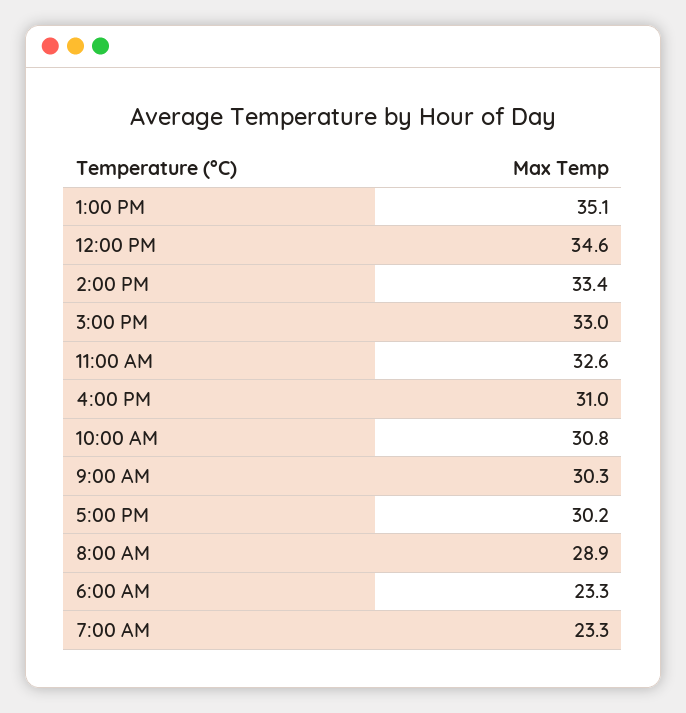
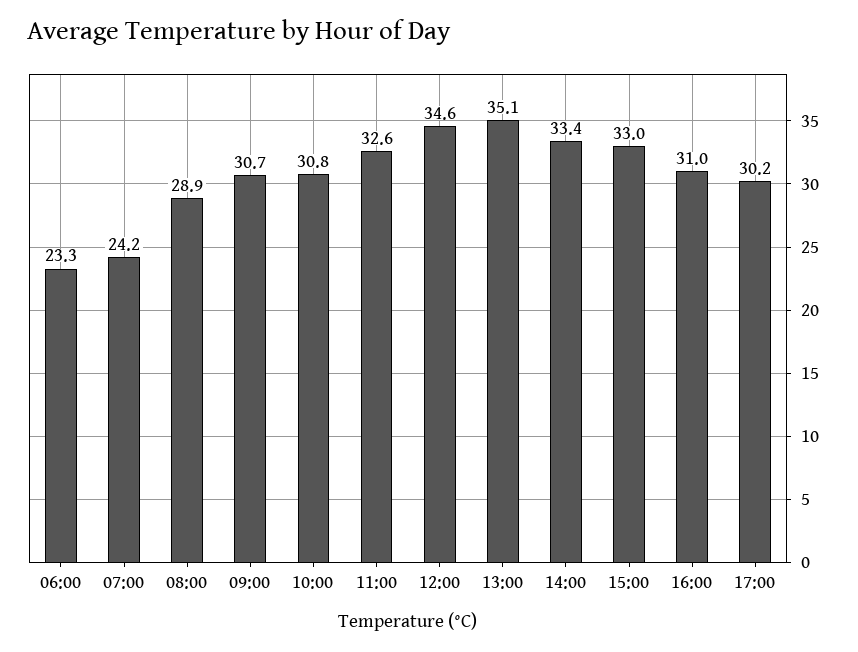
9:00 AM: 30.3 -> 30.7
7:00 AM: 23.3 -> 24.2

